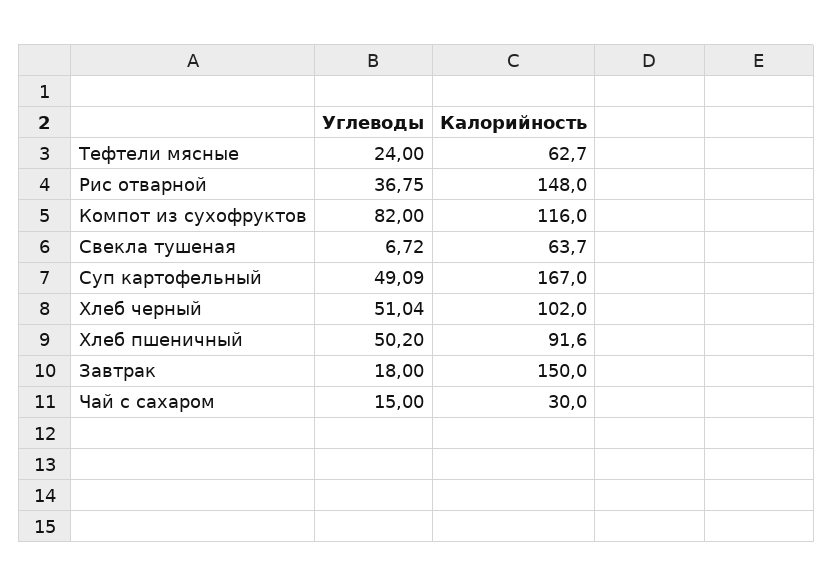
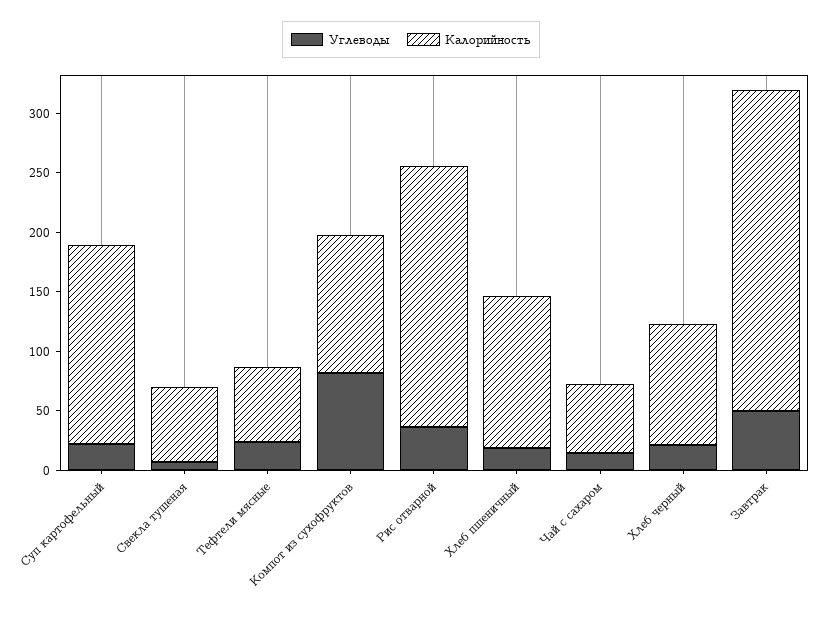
Калорийность, Рис отварной: 148 -> 220
Углеводы, Суп картофельный: 49.09 -> 20
Углеводы, Хлеб черный: 51.04 -> 20
Углеводы, Хлеб пшеничный: 50.2 -> 20
Калорийность, Хлеб пшеничный: 91.6 -> 130
Углеводы, Завтрак: 18 -> 50
Калорийность, Завтрак: 150 -> 270
Калорийность, Чай с сахаром: 30 -> 60

